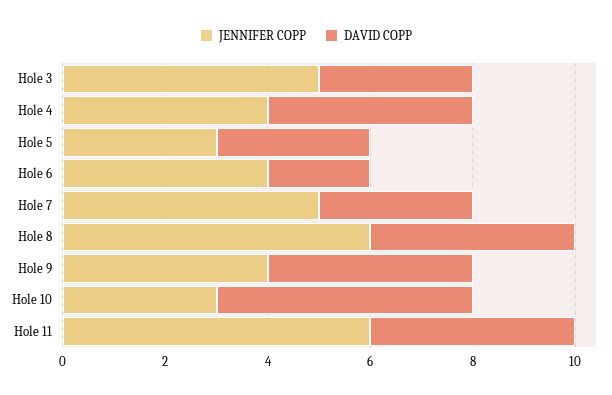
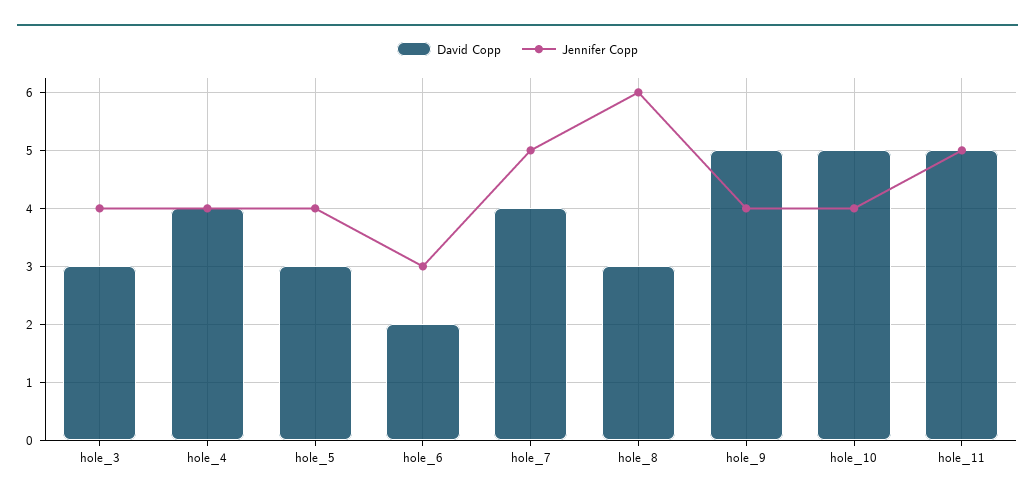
JENNIFER COPP, Hole 3: 5 -> 4
JENNIFER COPP, Hole 5: 3 -> 4
JENNIFER COPP, Hole 6: 4 -> 3
DAVID COPP, Hole 7: 3 -> 4
DAVID COPP, Hole 8: 4 -> 3
DAVID COPP, Hole 9: 4 -> 5
JENNIFER COPP, Hole 10: 3 -> 4
JENNIFER COPP, Hole 11: 6 -> 5
DAVID COPP, Hole 11: 4 -> 5

